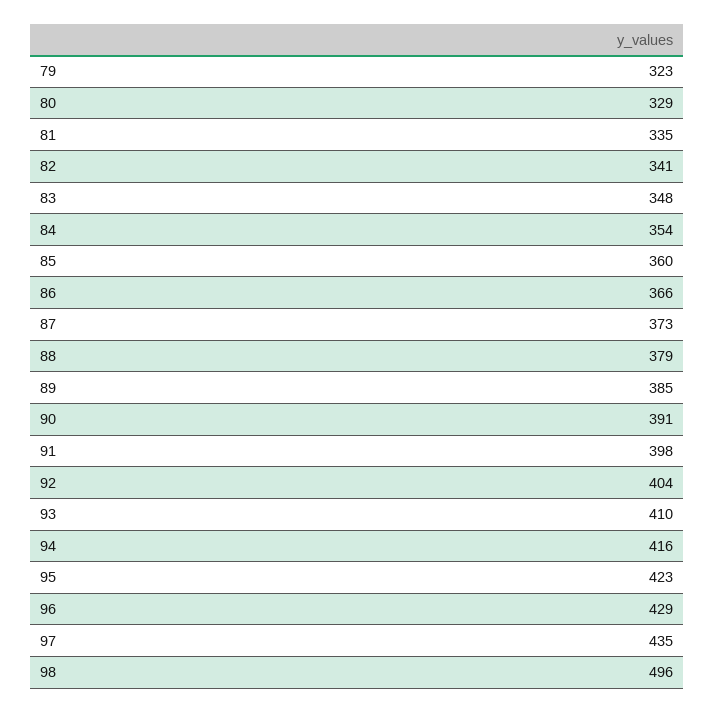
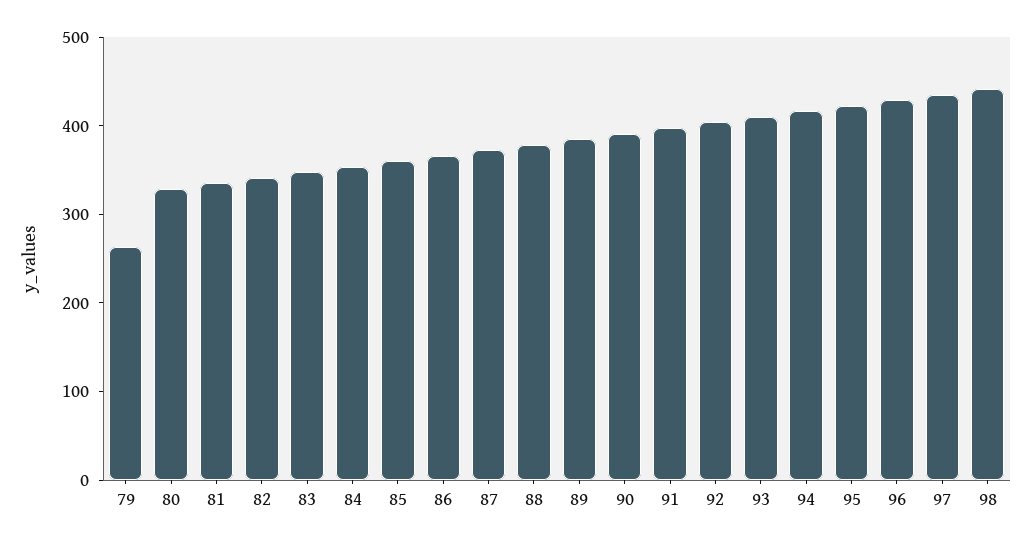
79: 323 -> 260
98: 496 -> 440

